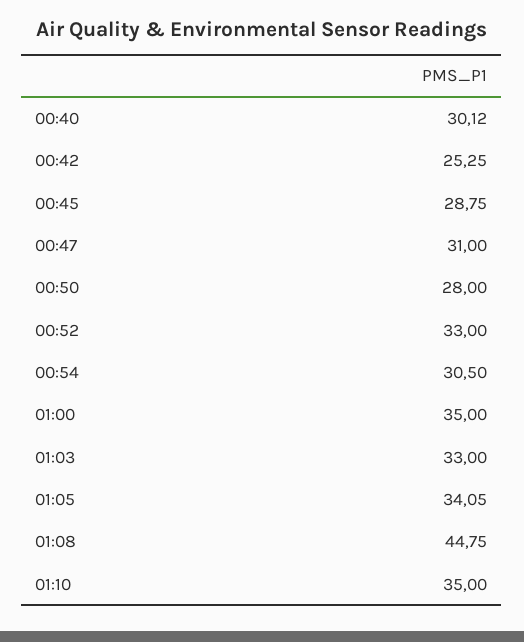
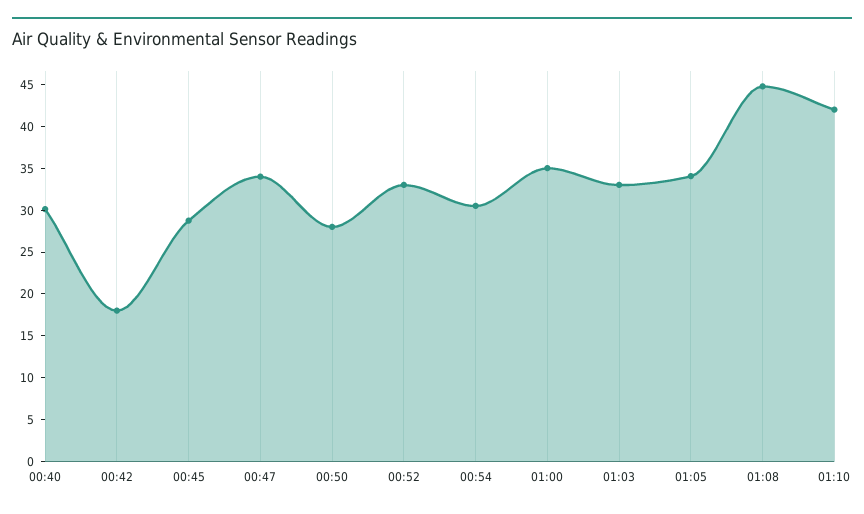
00:42: 25.25 -> 18
00:47: 31 -> 34
01:10: 35 -> 42

